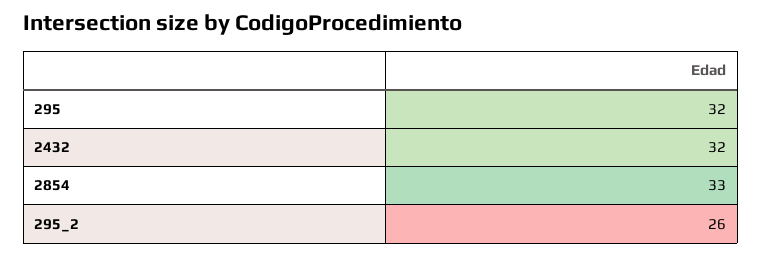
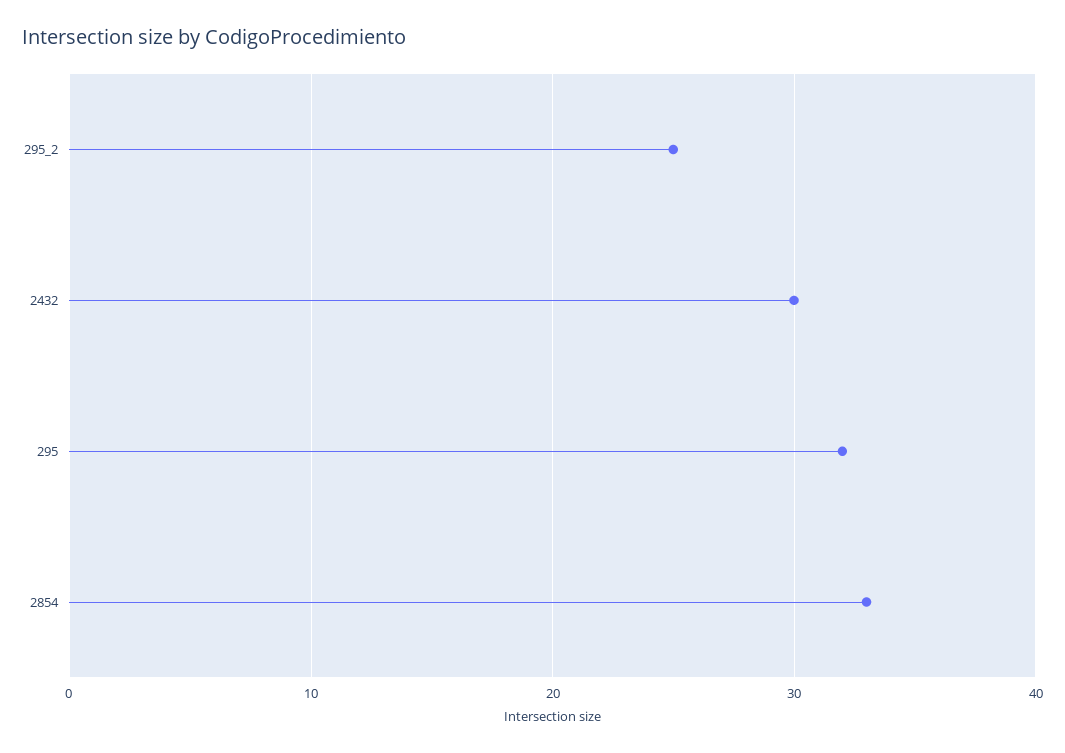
2432: 32 -> 30
295_2: 26 -> 25

